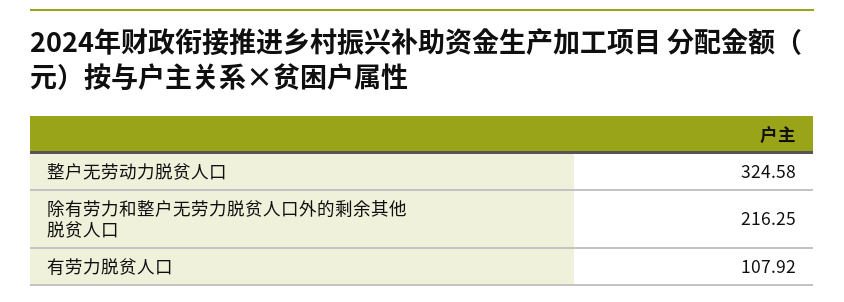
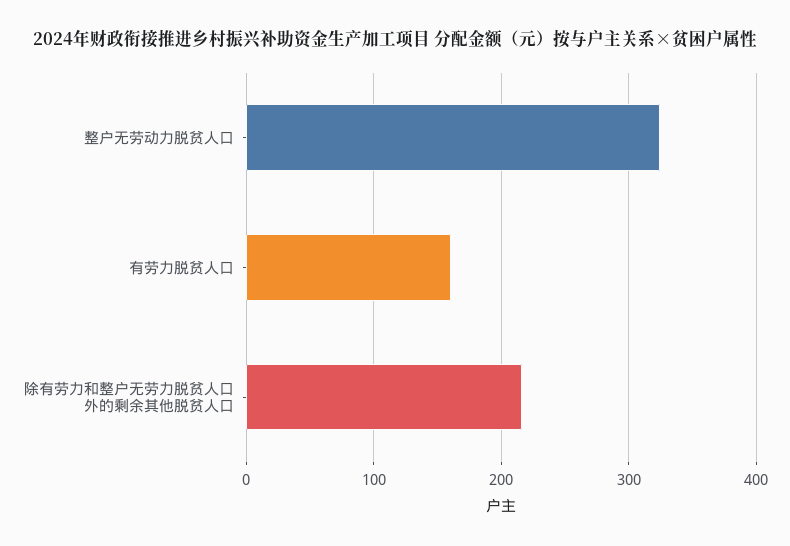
有劳力脱贫人口: 107.92 -> 160

